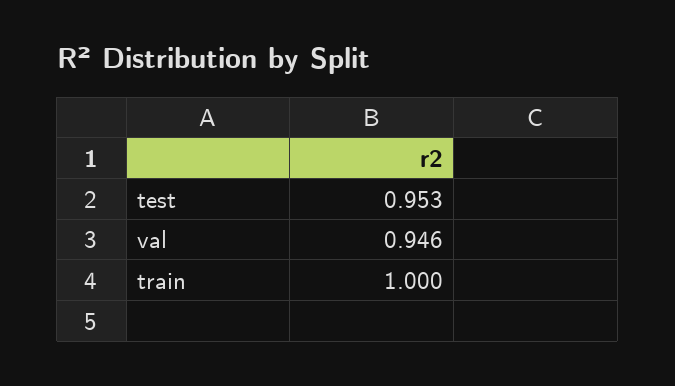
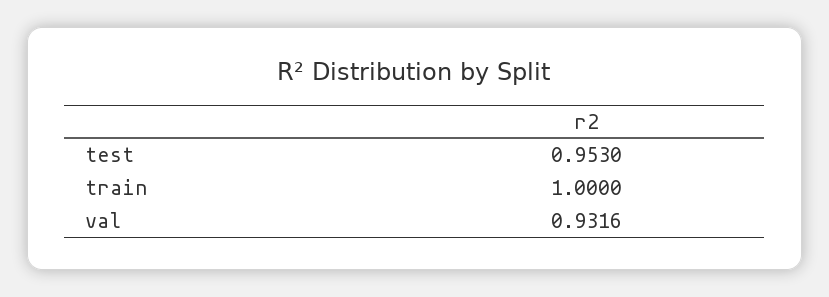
val: 0.946 -> 0.9316

